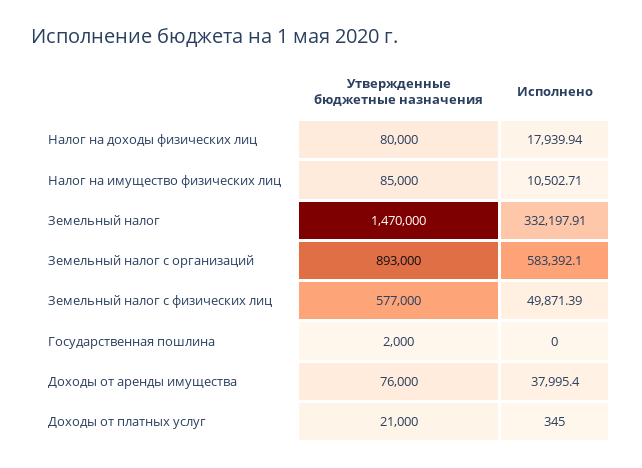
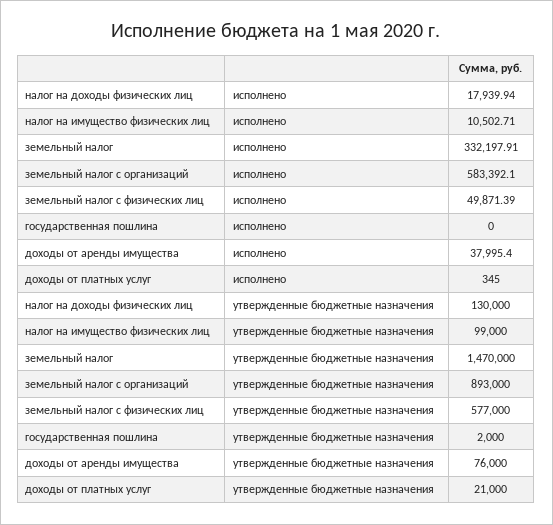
Утвержденные бюджетные назначения, Налог на доходы физических лиц: 80000 -> 130000
Утвержденные бюджетные назначения, Налог на имущество физических лиц: 85000 -> 99000

